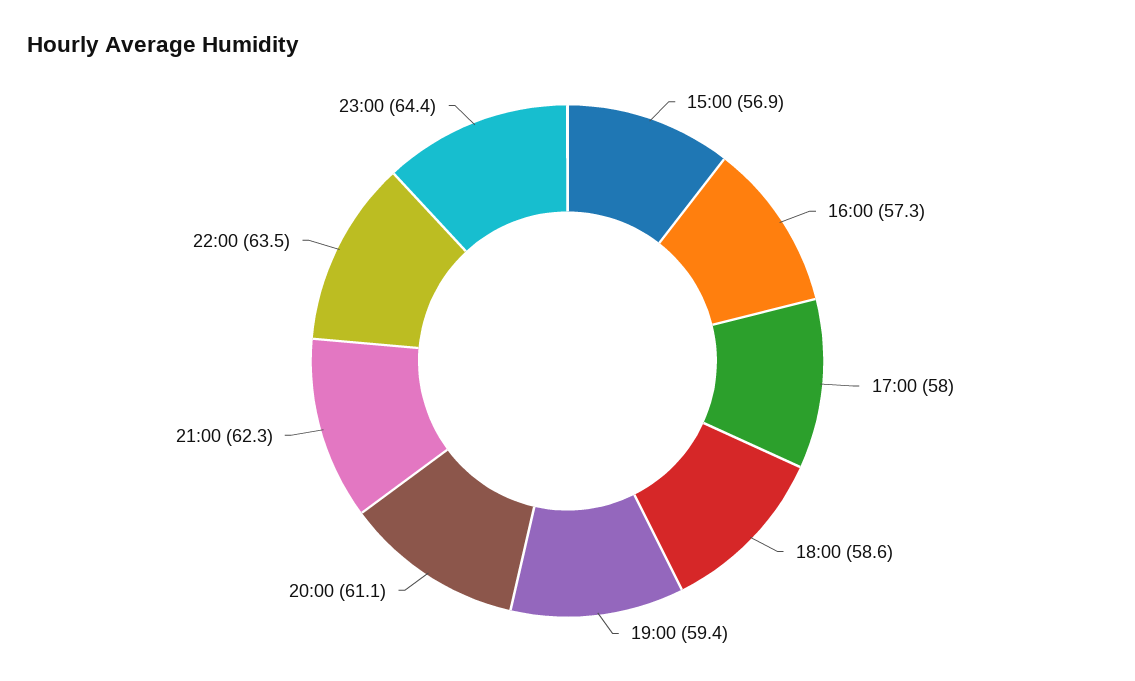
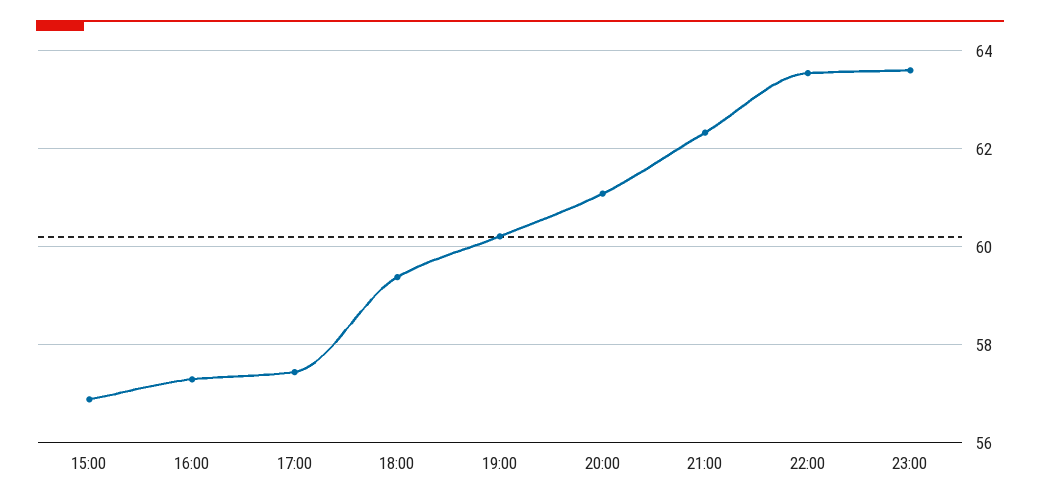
17:00: 58 -> 57.4
18:00: 58.6 -> 59.4
19:00: 59.4 -> 60.2
23:00: 64.4 -> 63.6

